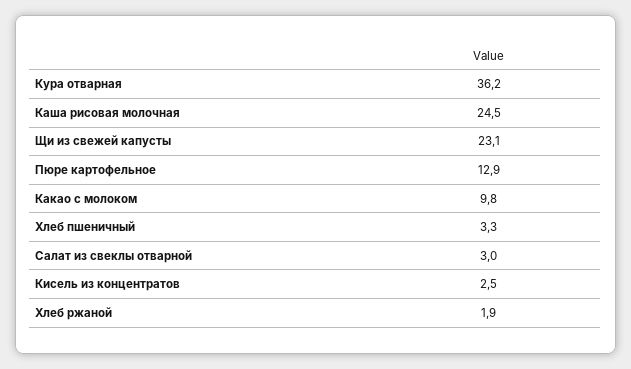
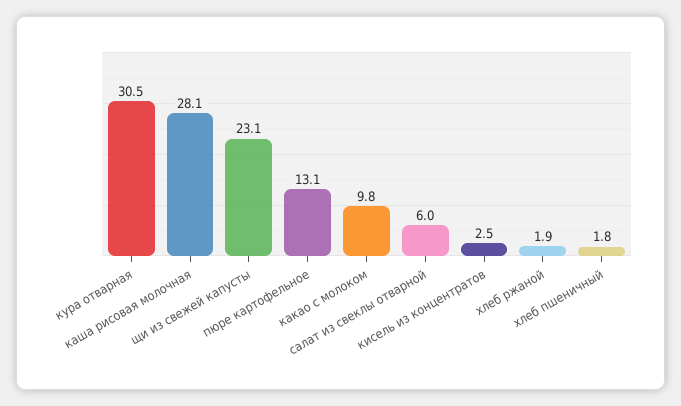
Кура отварная: 36.2 -> 30.5
Каша рисовая молочная: 24.5 -> 28.1
Пюре картофельное: 12.9 -> 13.1
Хлеб пшеничный: 3.3 -> 1.8
Салат из свеклы отварной: 3 -> 6

